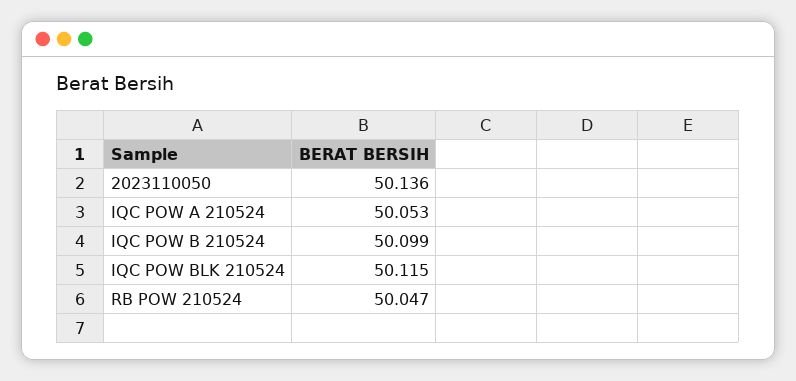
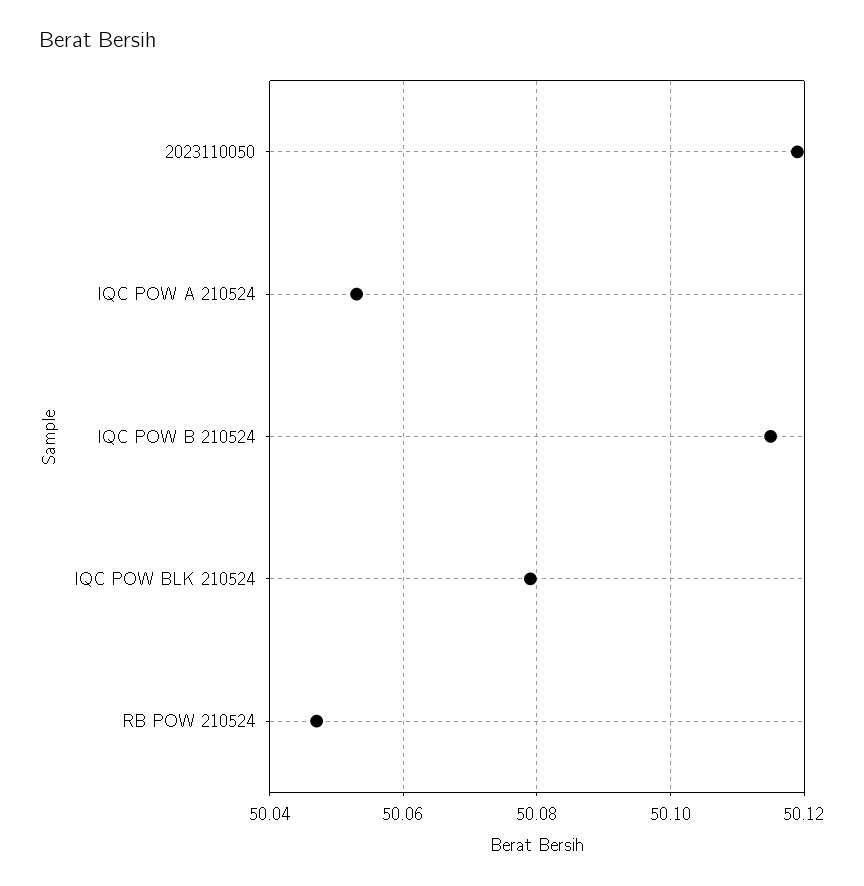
2023110050: 50.136 -> 50.12
IQC POW B 210524: 50.099 -> 50.115
IQC POW BLK 210524: 50.115 -> 50.08

